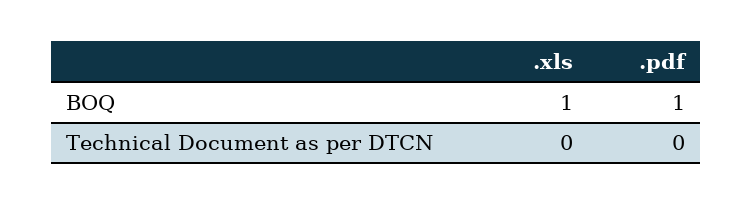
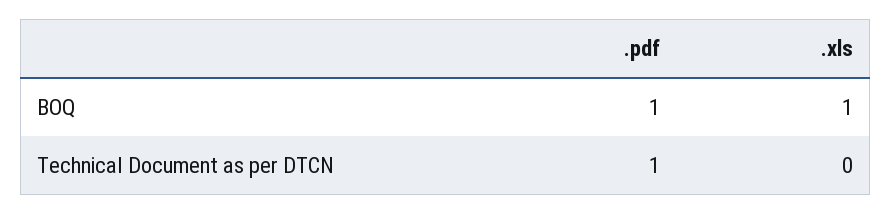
.pdf, Technical Document as per DTCN: 0 -> 1

